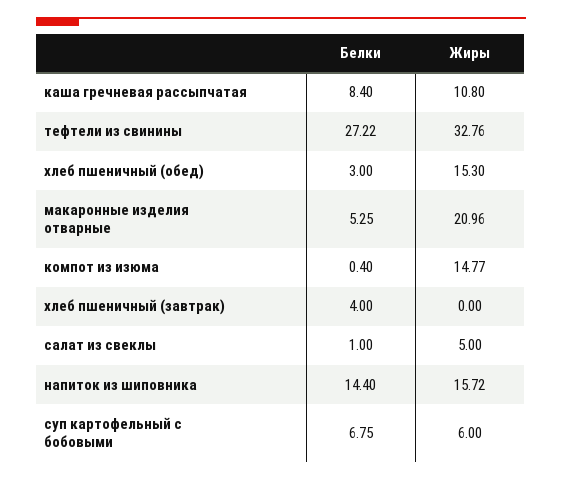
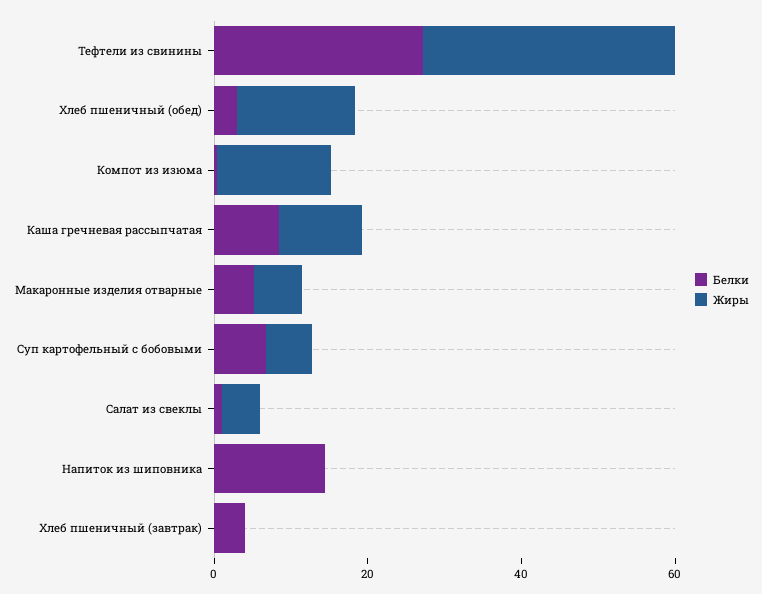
Жиры, макаронные изделия отварные: 20.96 -> 5
Жиры, напиток из шиповника: 15.72 -> 0

